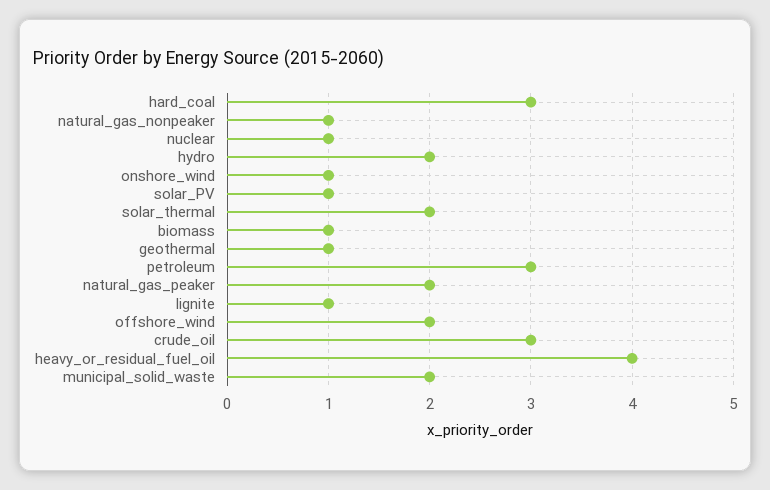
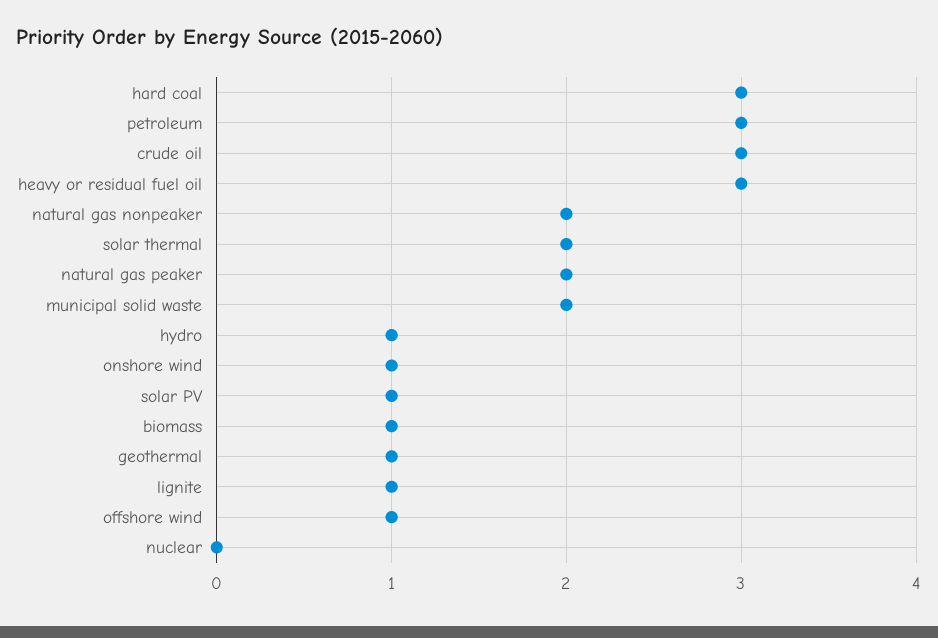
natural_gas_nonpeaker: 1 -> 2
nuclear: 1 -> 0
hydro: 2 -> 1
offshore_wind: 2 -> 1
heavy_or_residual_fuel_oil: 4 -> 3

